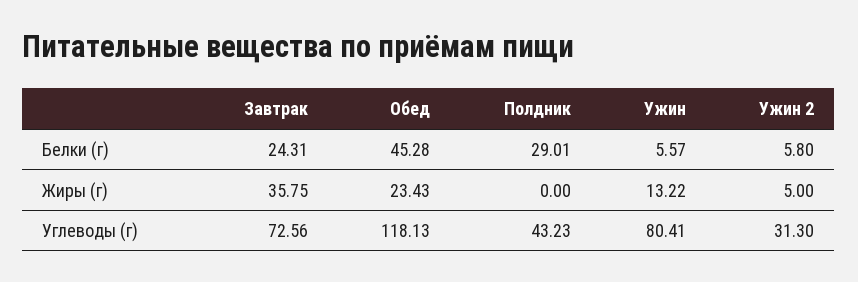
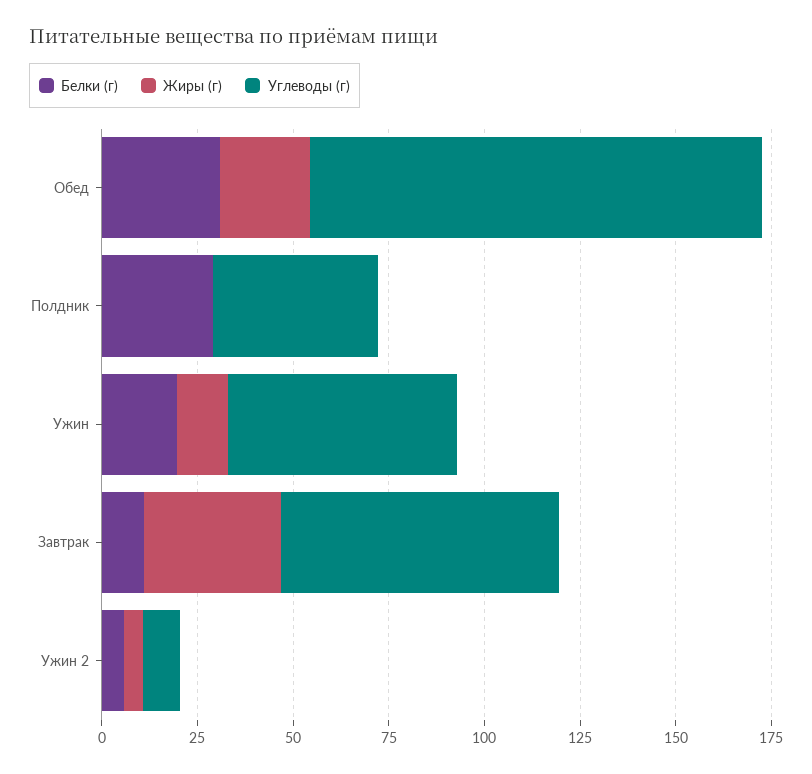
Белки (г), Завтрак: 24.31 -> 10
Белки (г), Обед: 45.28 -> 30
Белки (г), Ужин: 5.57 -> 20
Углеводы (г), Ужин: 80.41 -> 60
Углеводы (г), Ужин 2: 31.3 -> 10

